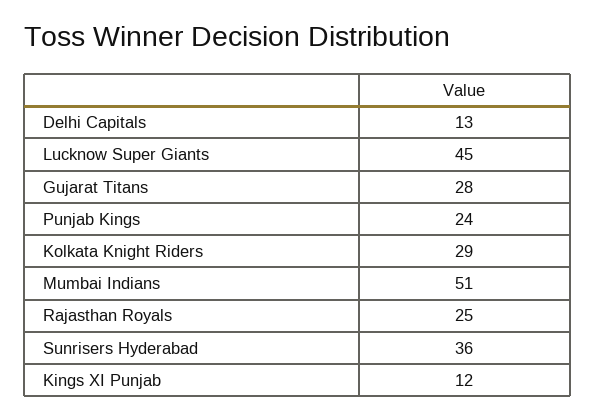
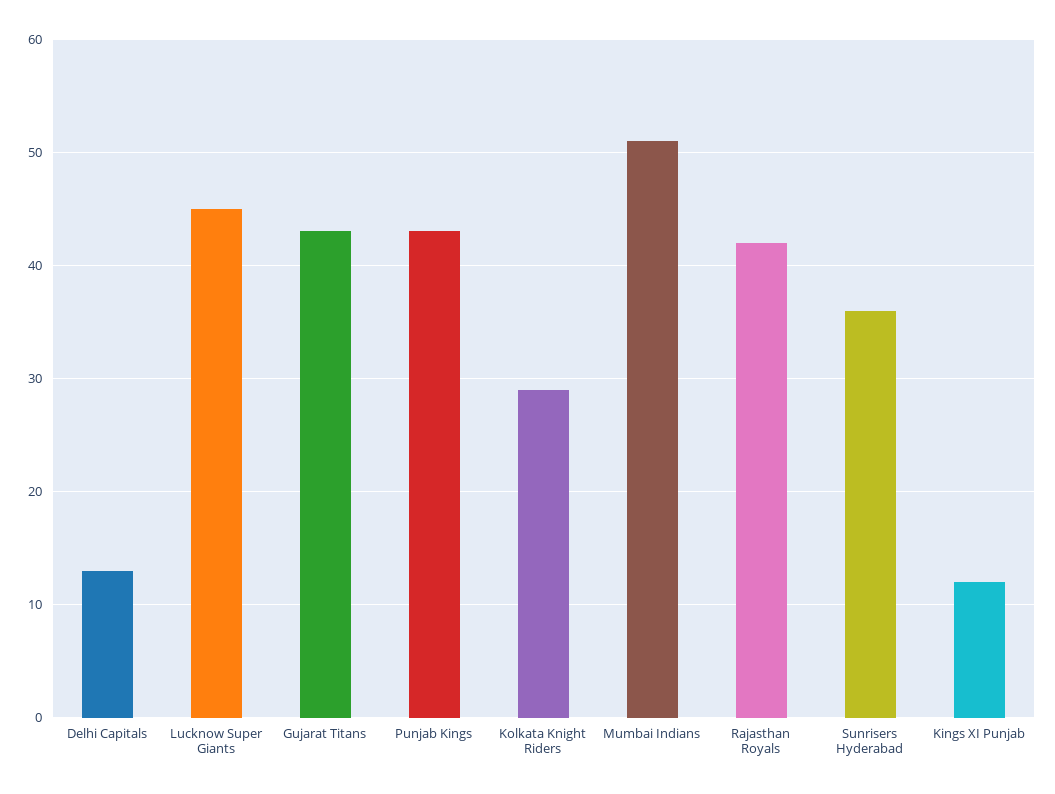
Gujarat Titans: 28 -> 43
Punjab Kings: 24 -> 43
Rajasthan Royals: 25 -> 42

